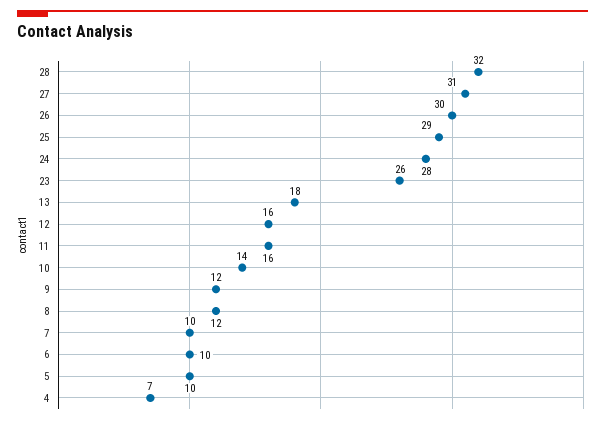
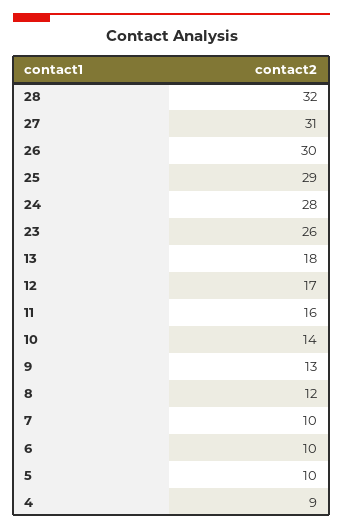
12: 16 -> 17
9: 12 -> 13
4: 7 -> 9

